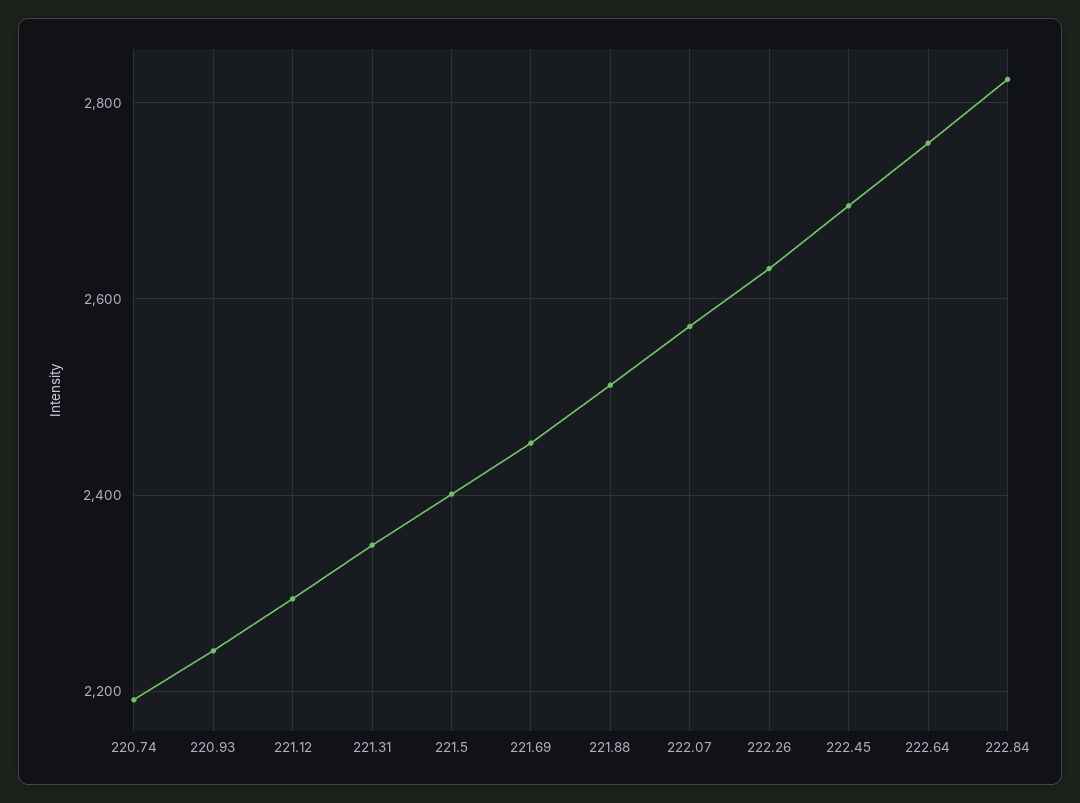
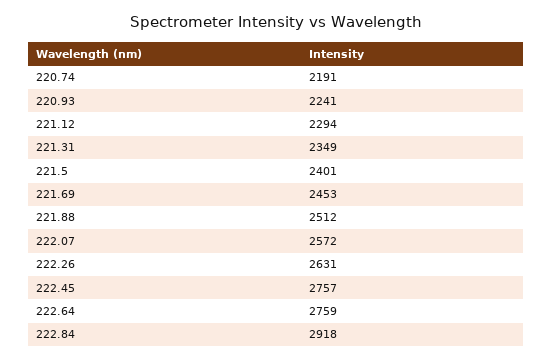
222.45: 2700 -> 2757
222.84: 2820 -> 2918

